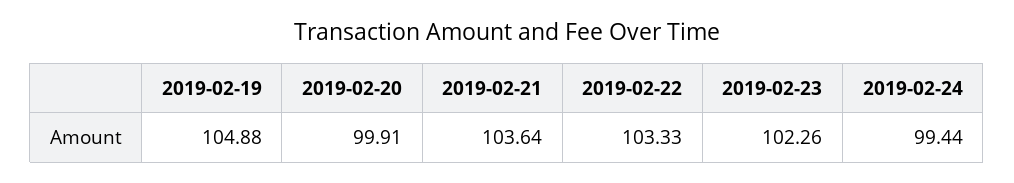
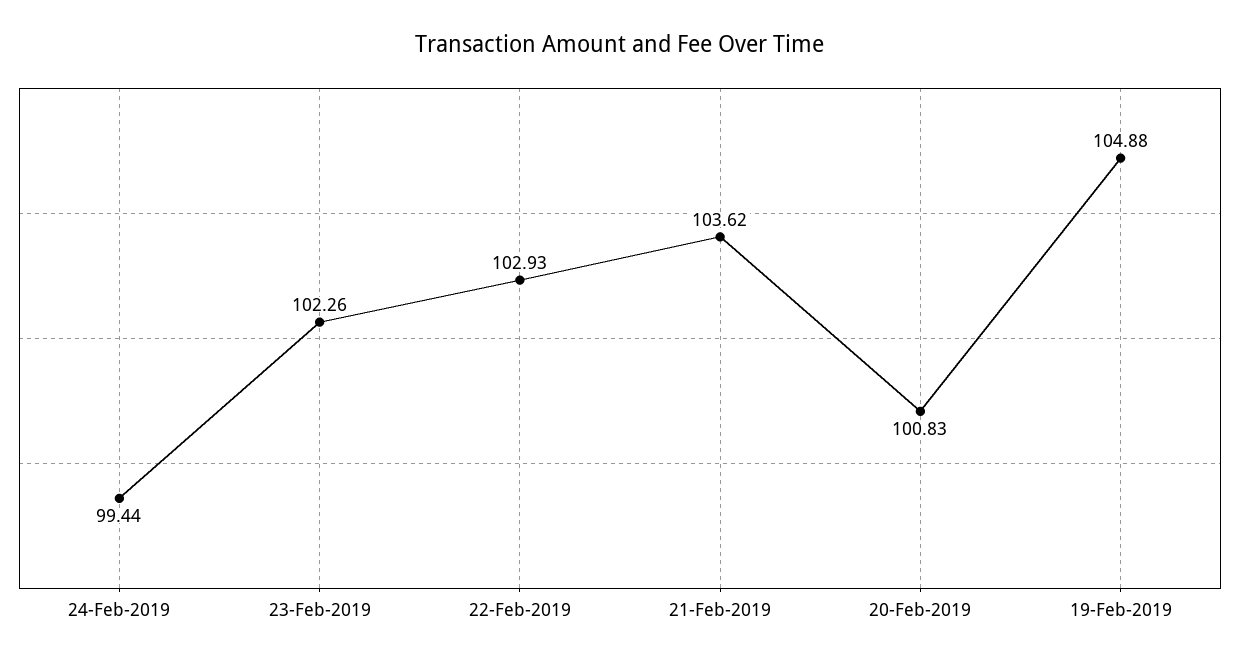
2019-02-20: 99.91 -> 100.83
2019-02-21: 103.64 -> 103.62
2019-02-22: 103.33 -> 102.93

